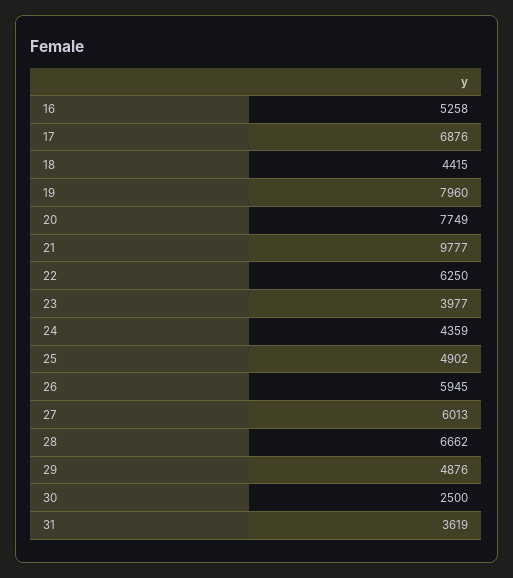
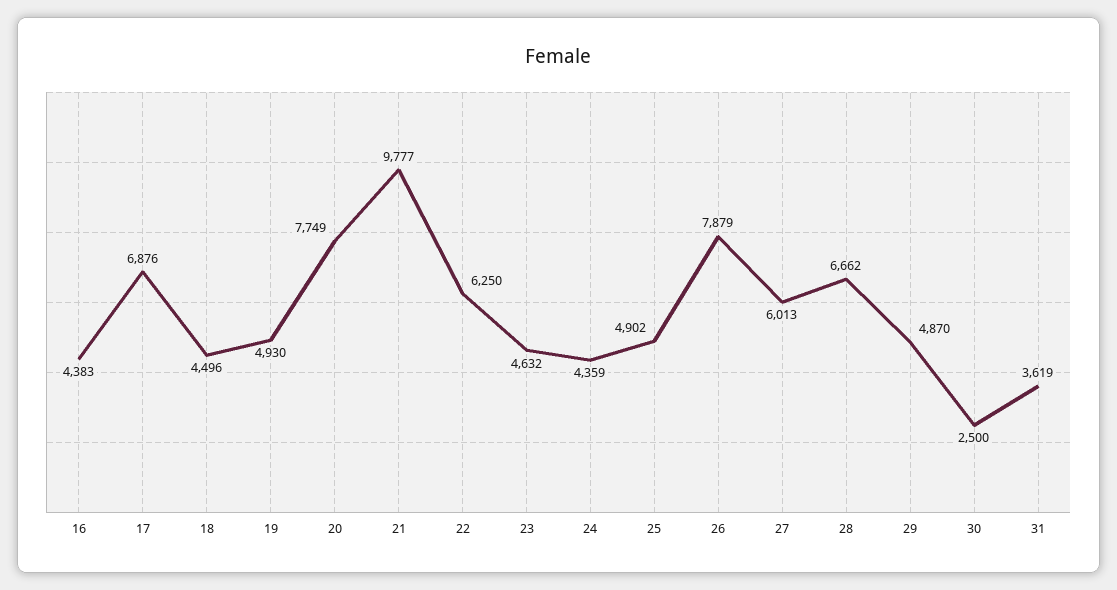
16: 5258 -> 4383
18: 4415 -> 4496
19: 7960 -> 4930
23: 3977 -> 4632
26: 5945 -> 7879
29: 4876 -> 4870

